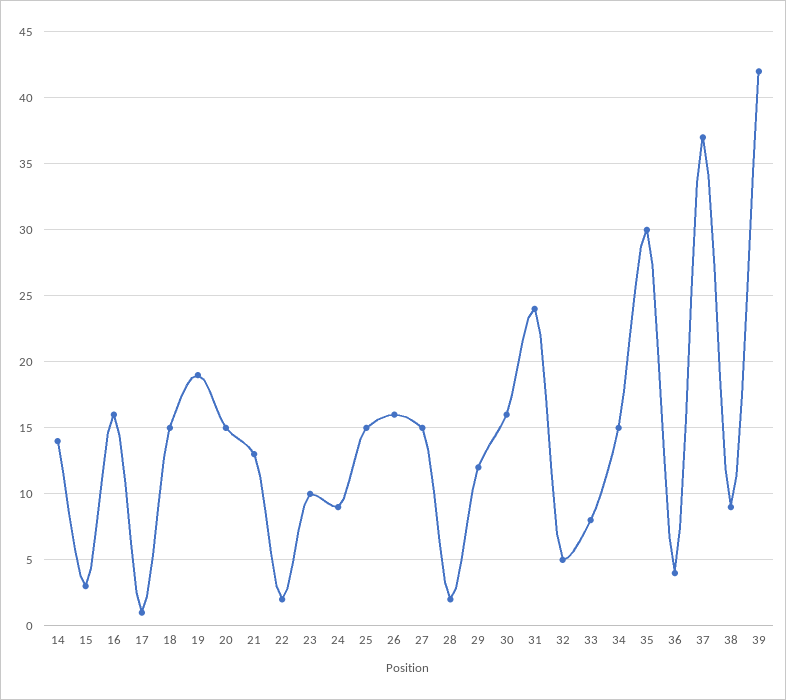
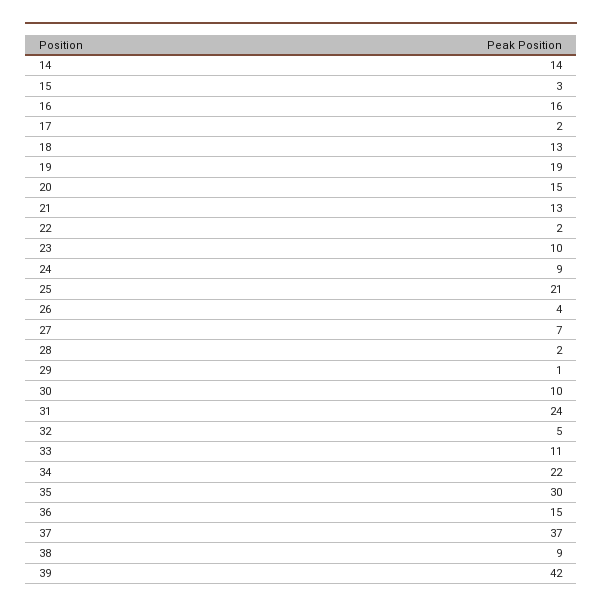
17: 1 -> 2
18: 15 -> 13
25: 15 -> 21
26: 16 -> 4
27: 15 -> 7
29: 12 -> 1
30: 16 -> 10
33: 8 -> 11
34: 15 -> 22
36: 4 -> 15

